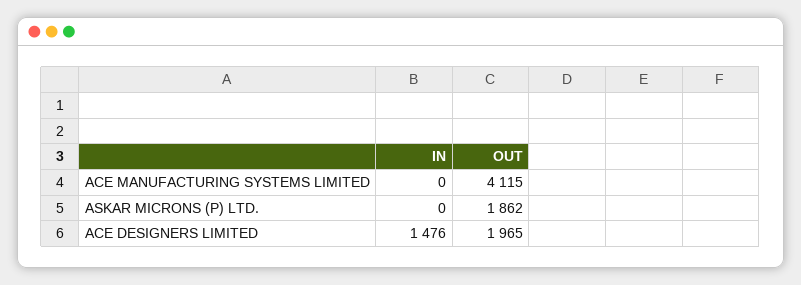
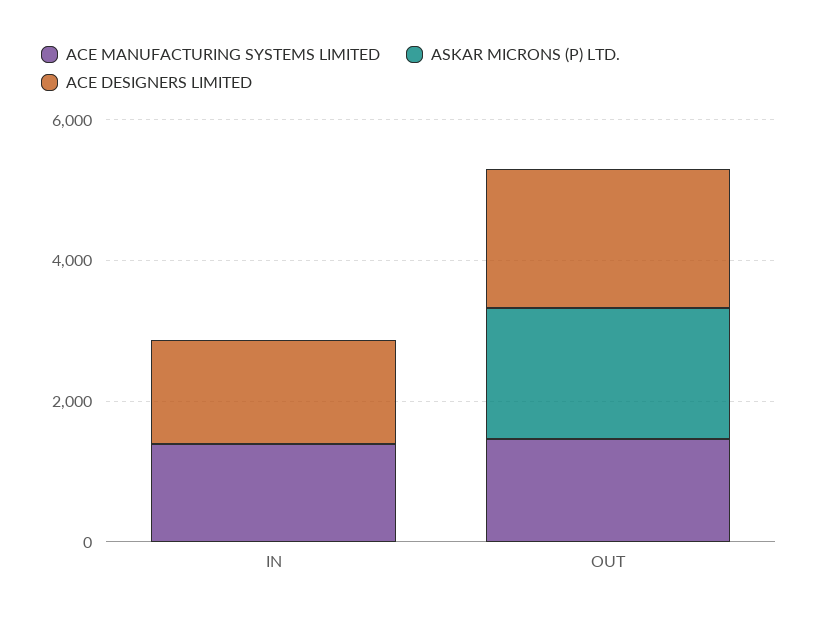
ACE MANUFACTURING SYSTEMS LIMITED, IN: 0 -> 1500
ACE MANUFACTURING SYSTEMS LIMITED, OUT: 4115 -> 1500

